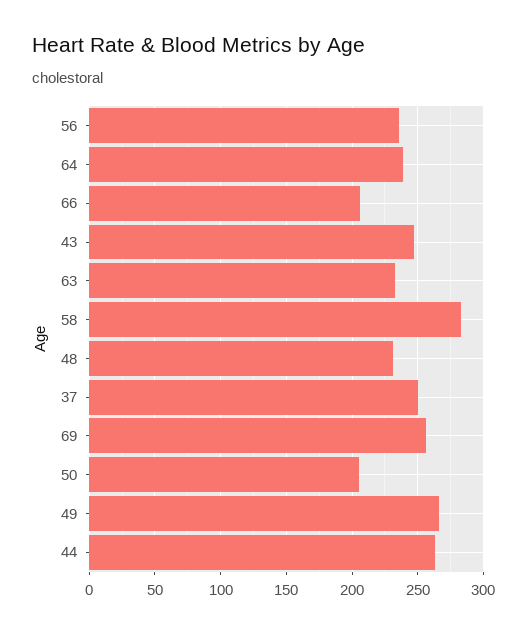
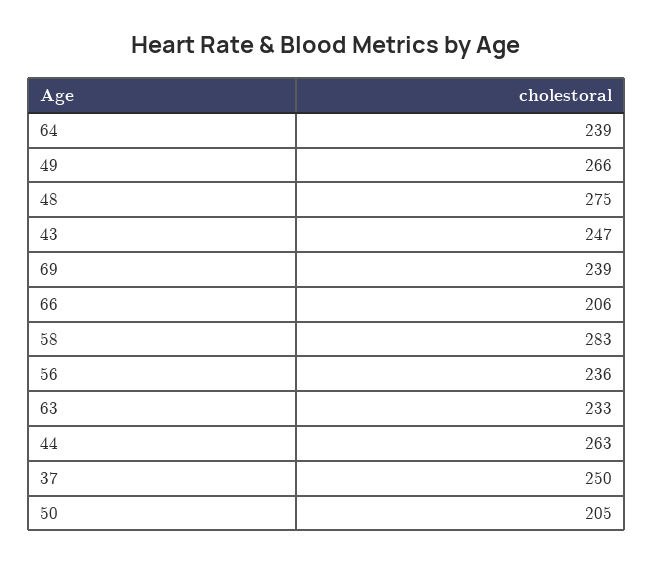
48: 230 -> 275
69: 255 -> 239

